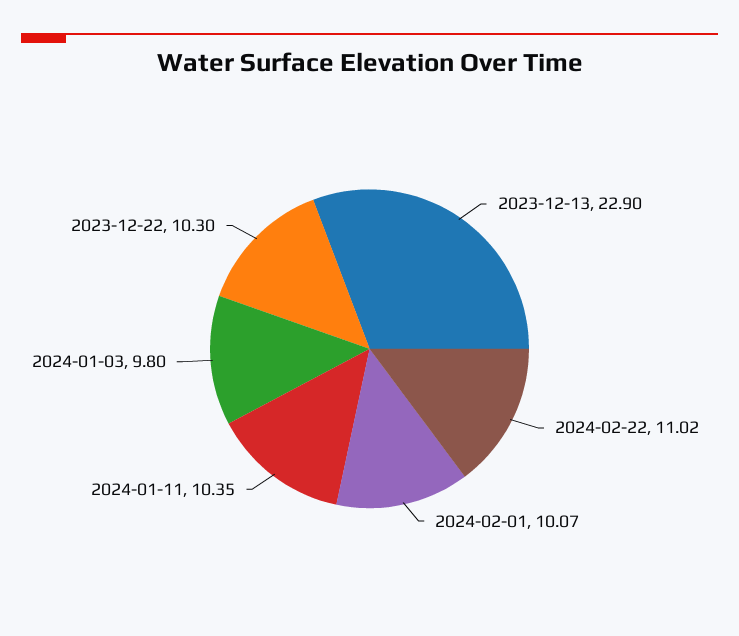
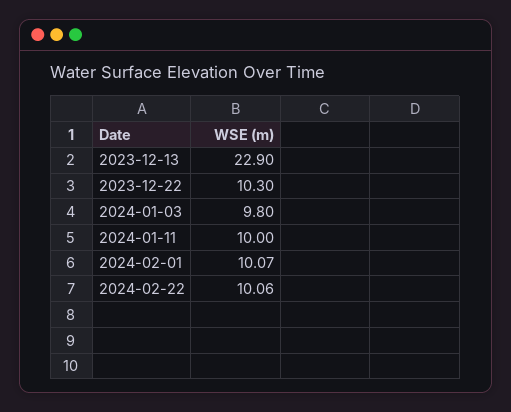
2024-02-22: 11.02 -> 10.06
2024-01-11: 10.35 -> 10

